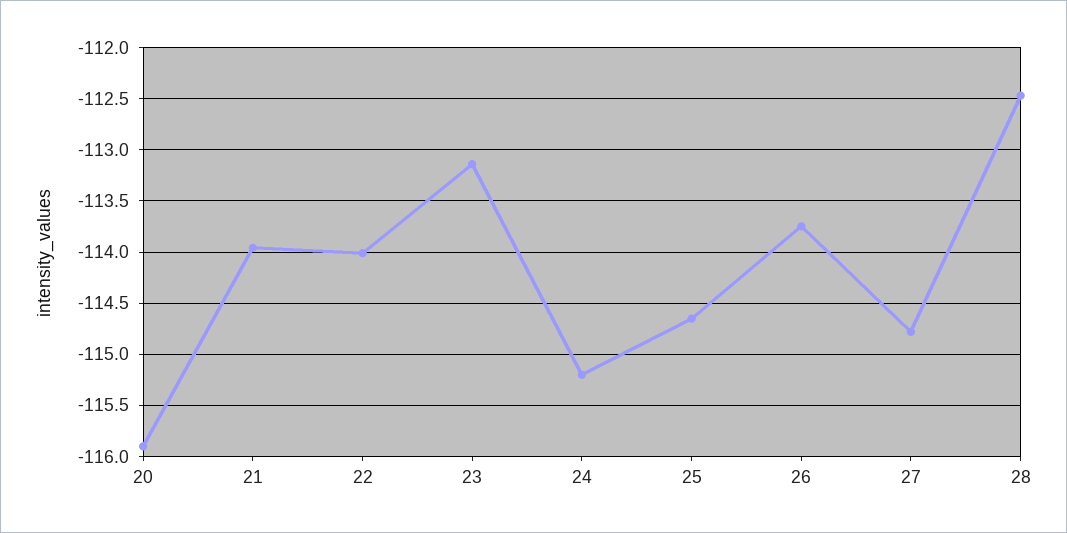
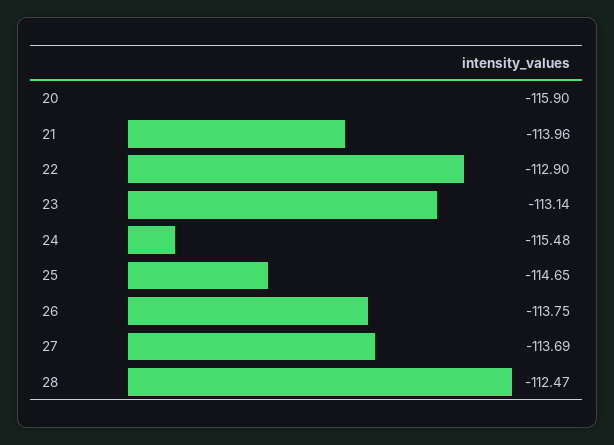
22: -114 -> -112.9
24: -115.2 -> -115.48
27: -114.8 -> -113.69

